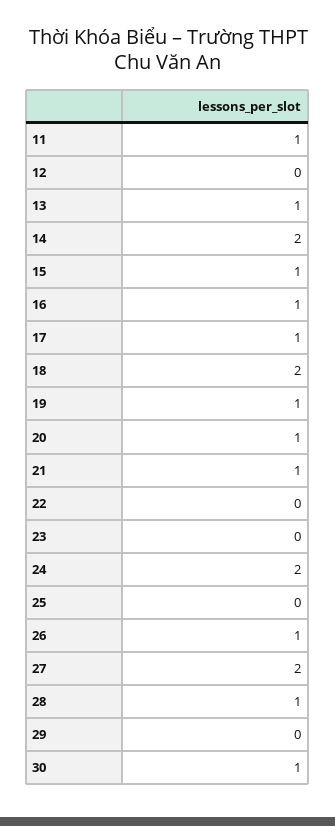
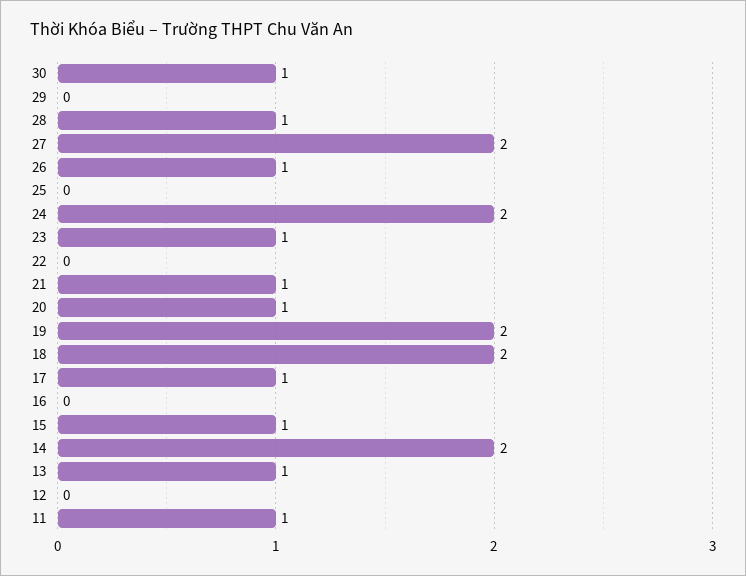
16: 1 -> 0
19: 1 -> 2
23: 0 -> 1

